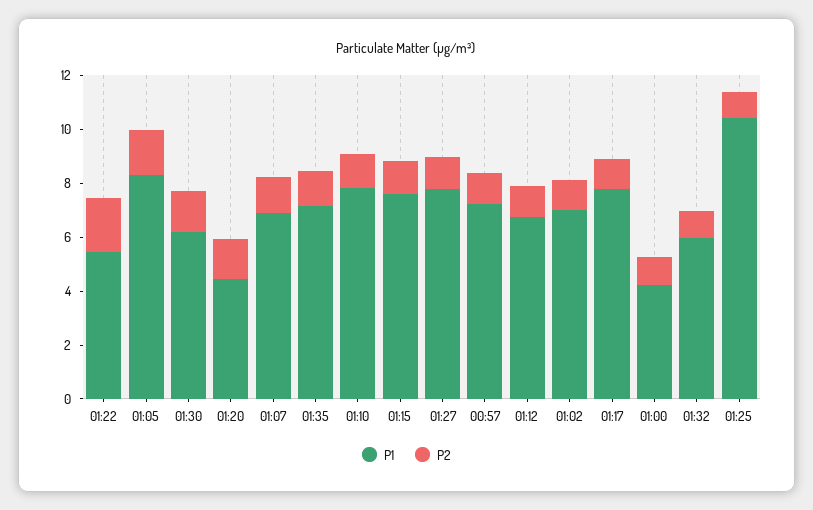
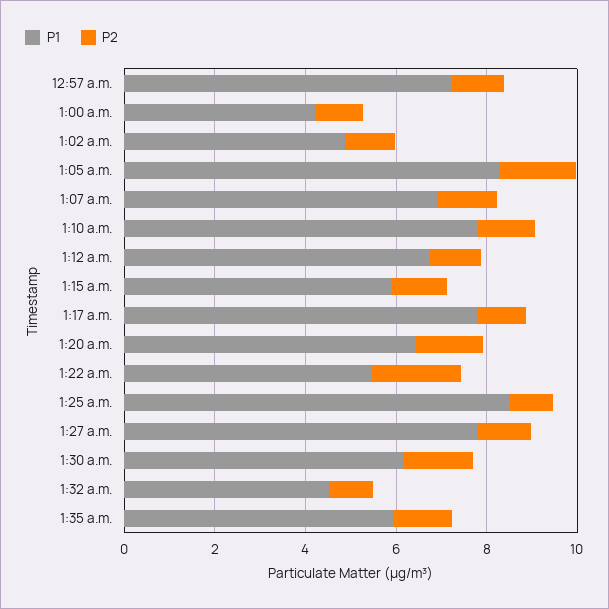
P1, 01:20: 4.5 -> 6.5
P1, 01:35: 7 -> 6
P1, 01:15: 7.5 -> 6
P1, 01:02: 7 -> 5
P1, 01:32: 6 -> 4.5
P1, 01:25: 10.5 -> 8.5

